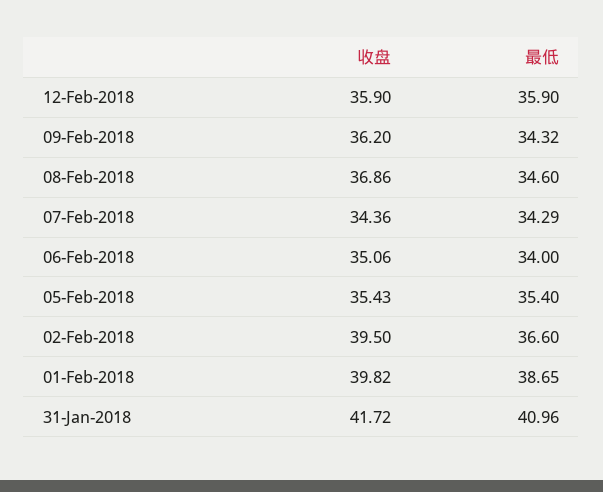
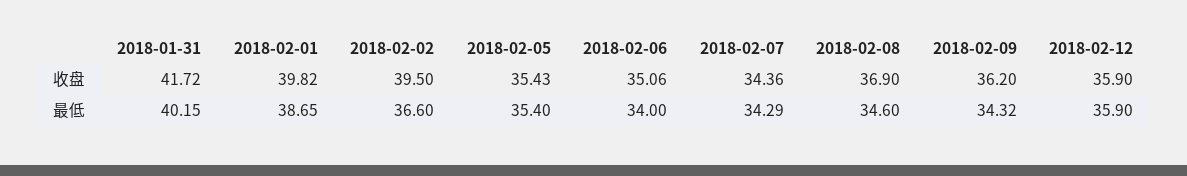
收盘, 08-Feb-2018: 36.86 -> 36.9
最低, 31-Jan-2018: 40.96 -> 40.15

